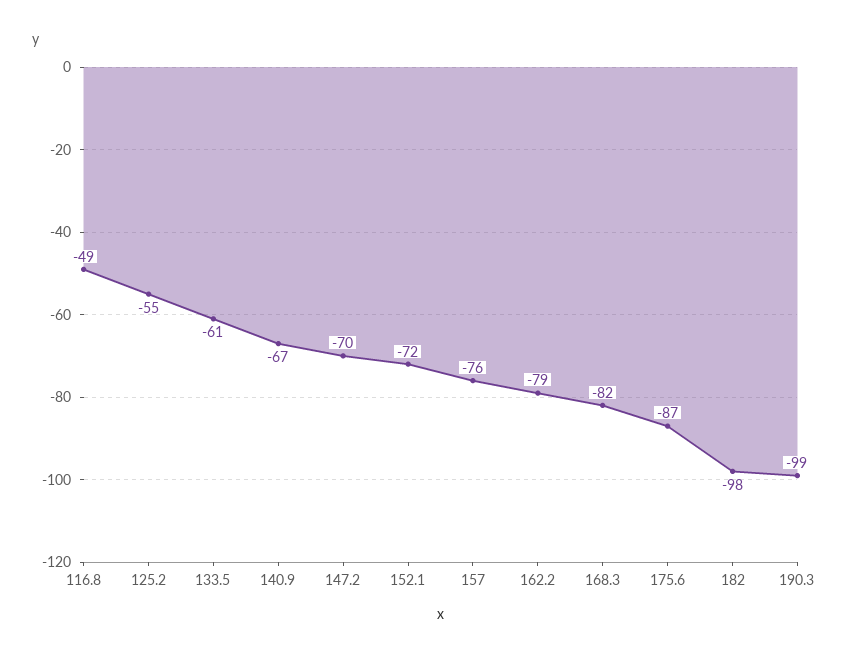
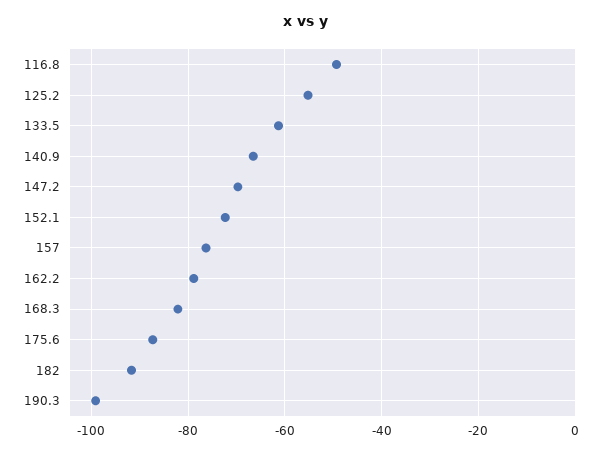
182: -98 -> -92

